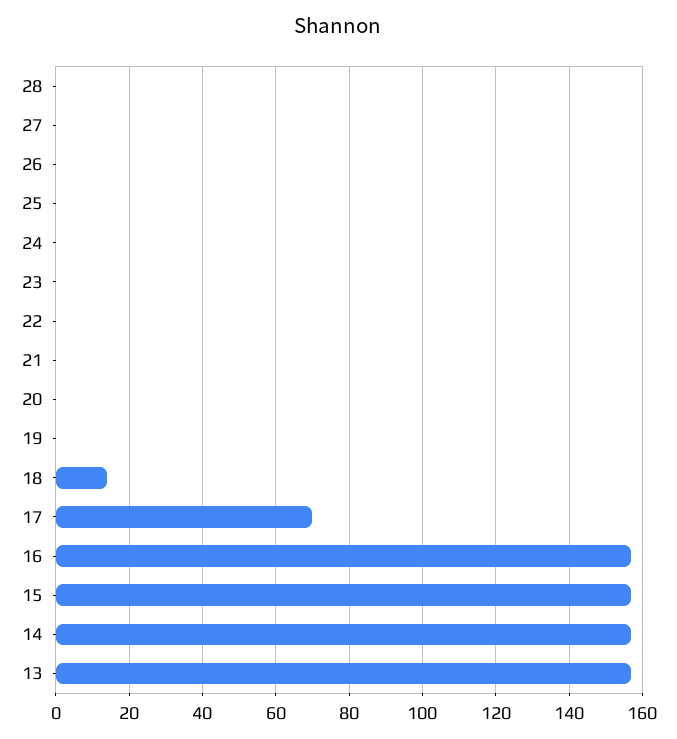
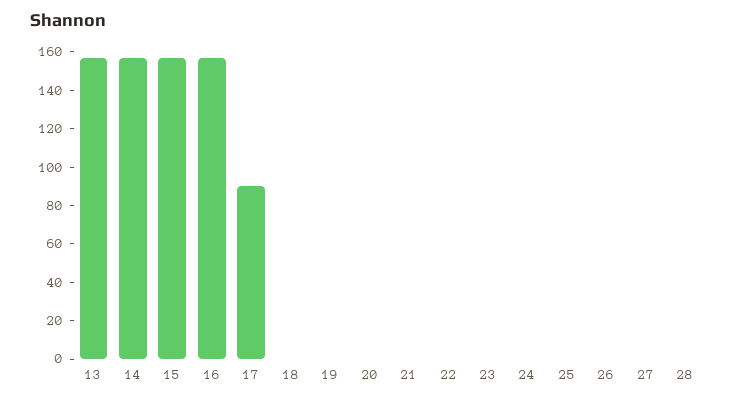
18: 15 -> 0
17: 70 -> 90

